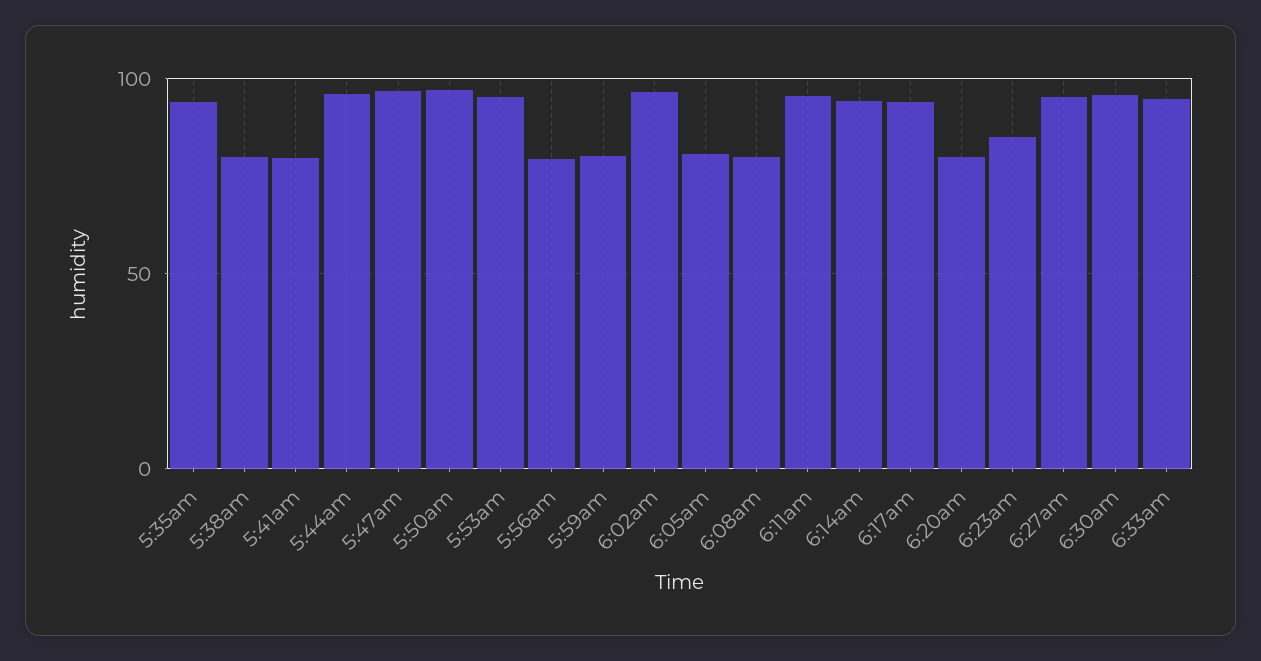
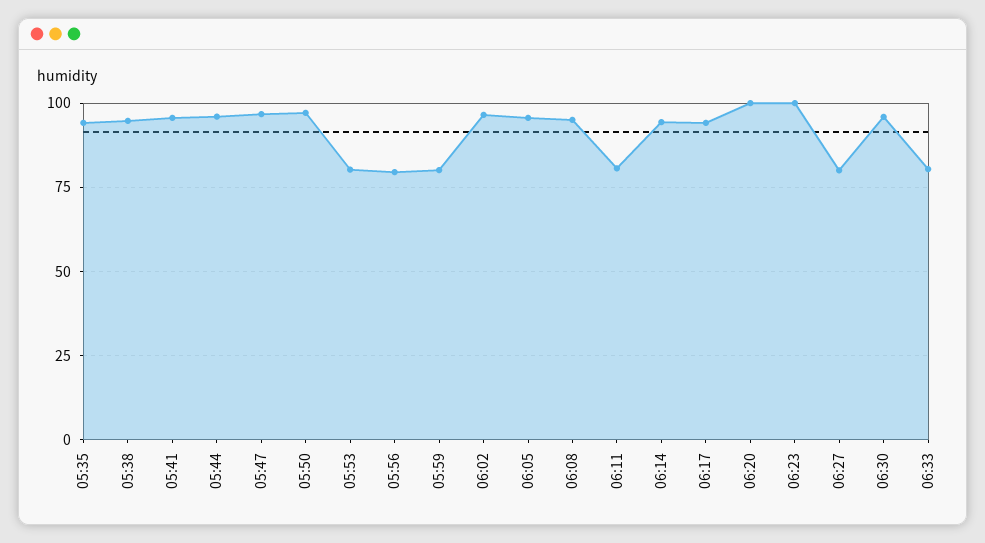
5:38am: 80 -> 95
5:41am: 80 -> 95
5:53am: 95 -> 80
6:05am: 80 -> 95
6:08am: 80 -> 95
6:11am: 95 -> 80
6:20am: 80 -> 100
6:23am: 85 -> 100
6:27am: 95 -> 80
6:33am: 95 -> 80

